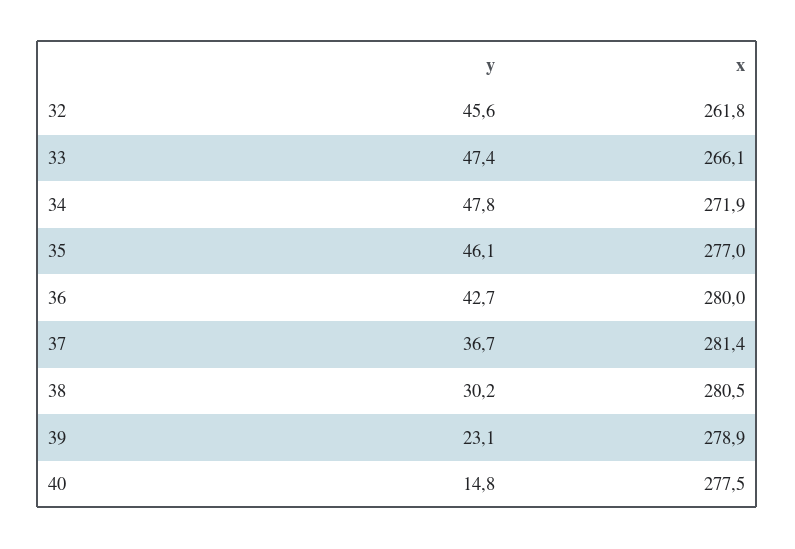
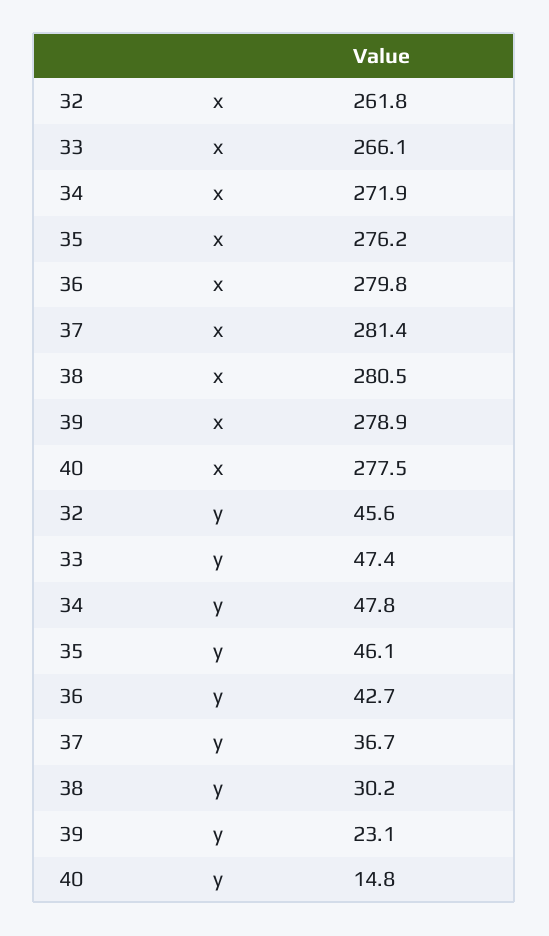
x, 35: 277 -> 276.2
x, 36: 280 -> 279.8

